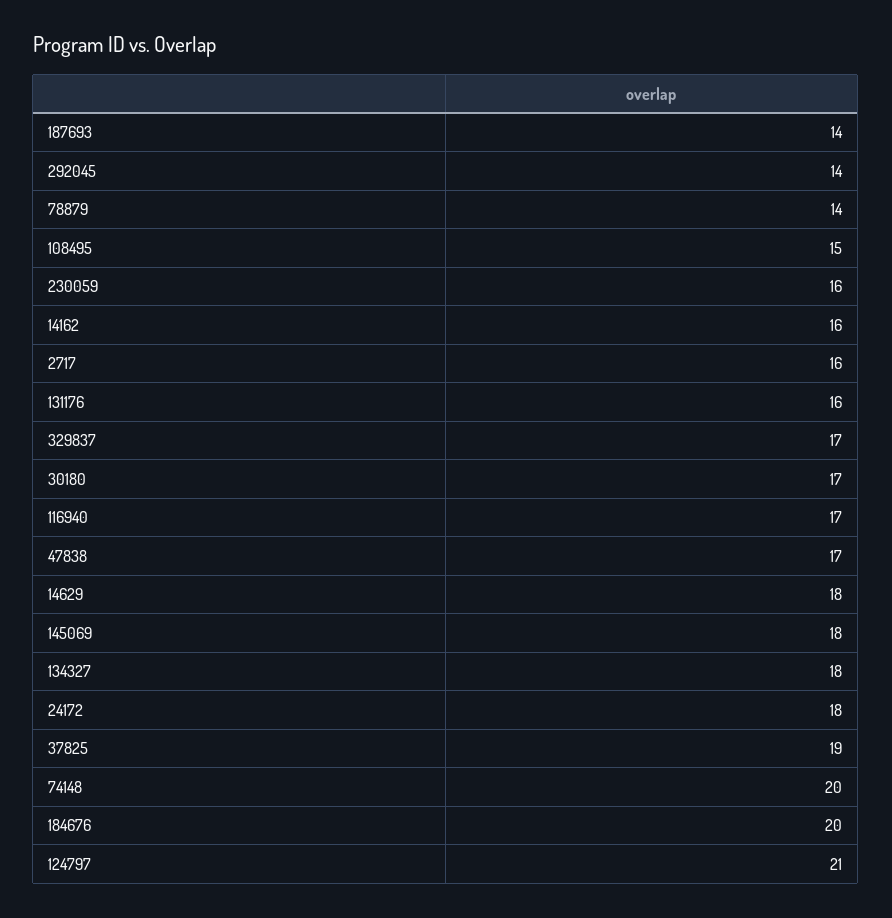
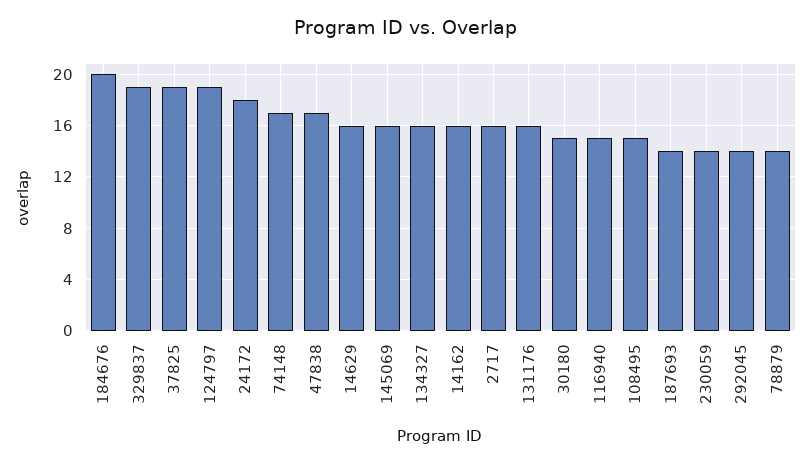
230059: 16 -> 14
329837: 17 -> 19
30180: 17 -> 15
116940: 17 -> 15
14629: 18 -> 16
145069: 18 -> 16
134327: 18 -> 16
74148: 20 -> 17
124797: 21 -> 19

